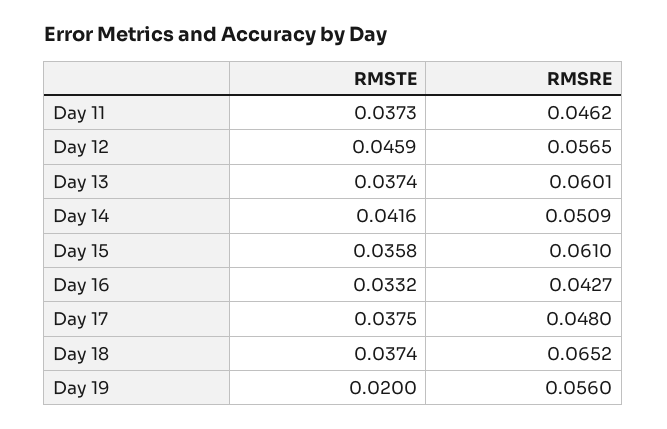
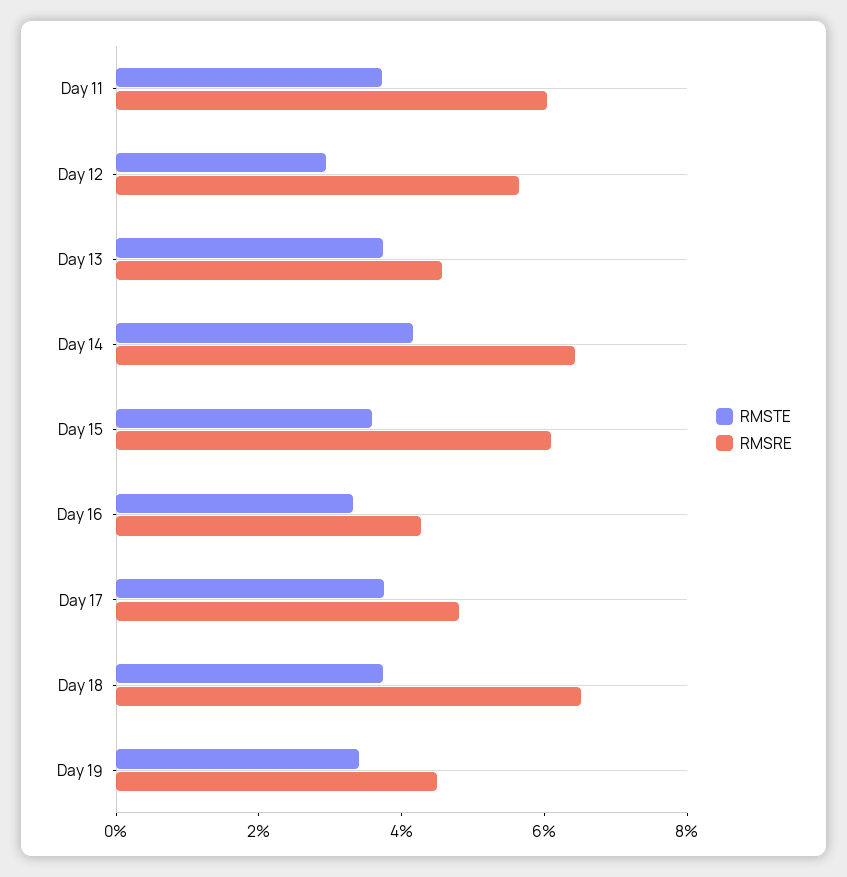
RMSRE, Day 11: 0.0462 -> 0.06
RMSTE, Day 12: 0.0459 -> 0.03
RMSRE, Day 13: 0.0601 -> 0.045
RMSRE, Day 14: 0.0509 -> 0.065
RMSTE, Day 19: 0.02 -> 0.035
RMSRE, Day 19: 0.056 -> 0.045

